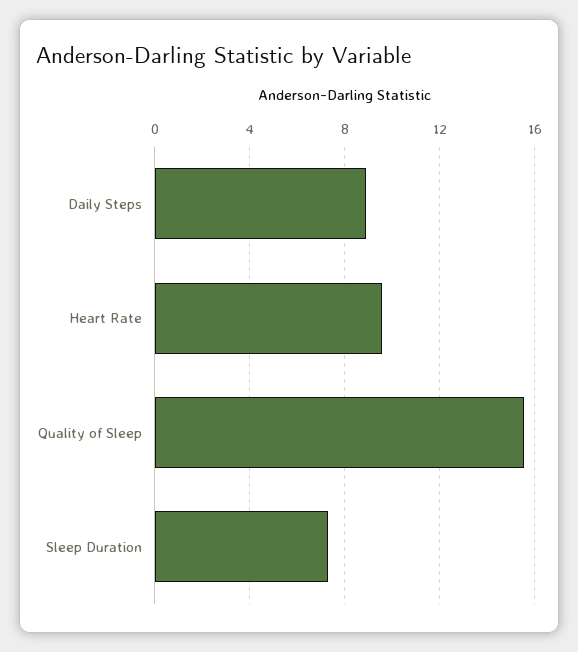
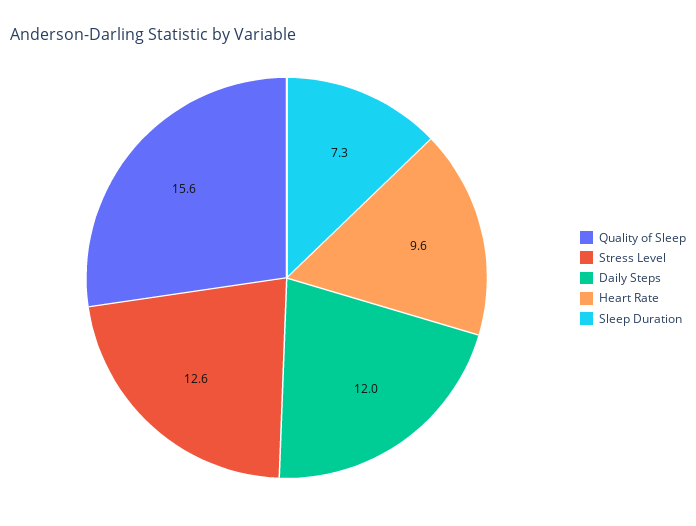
Daily Steps: 9 -> 12
Stress Level: none -> 12.6

